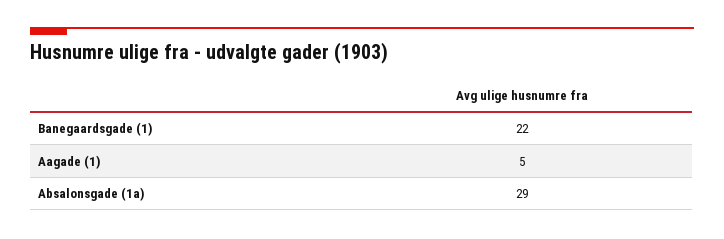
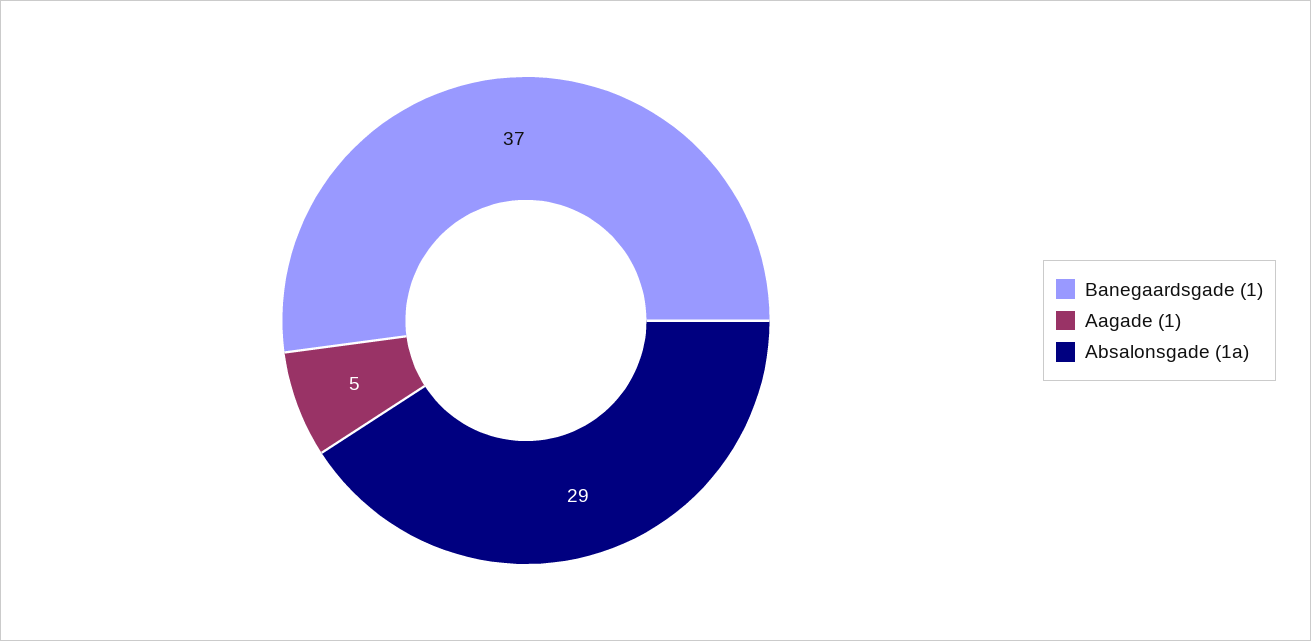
Banegaardsgade (1): 22 -> 37

